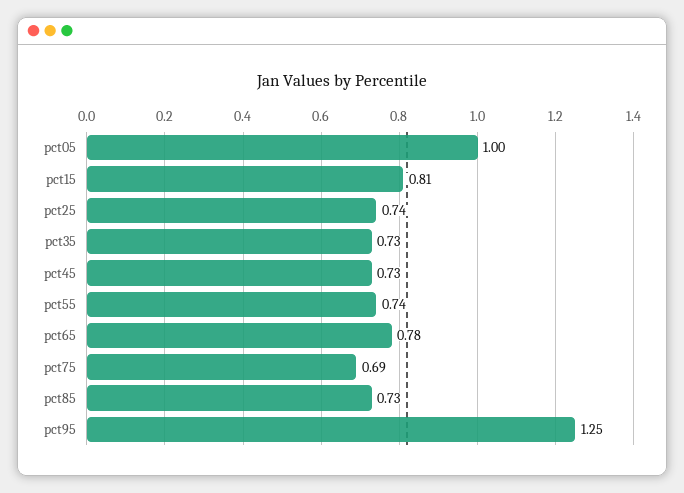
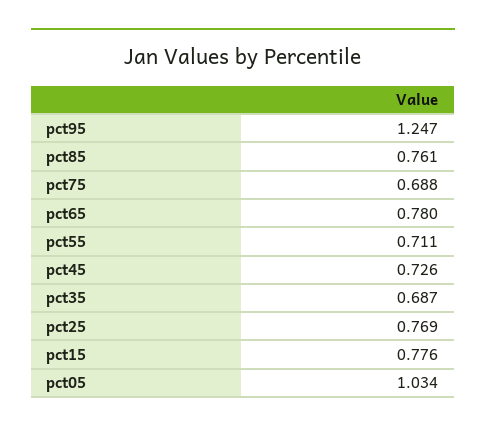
pct05: 1 -> 1.034
pct15: 0.81 -> 0.776
pct25: 0.74 -> 0.769
pct35: 0.73 -> 0.687
pct55: 0.74 -> 0.711
pct85: 0.73 -> 0.761

